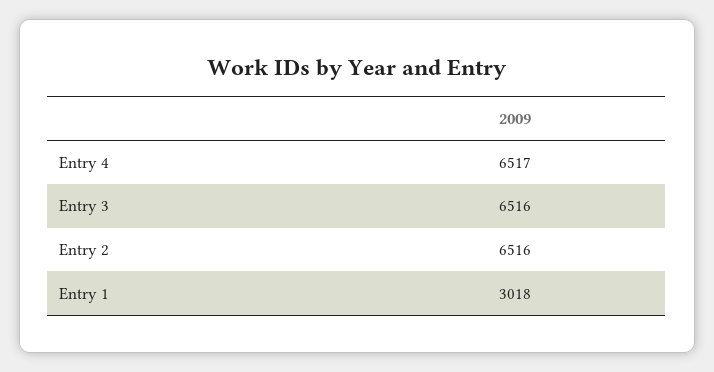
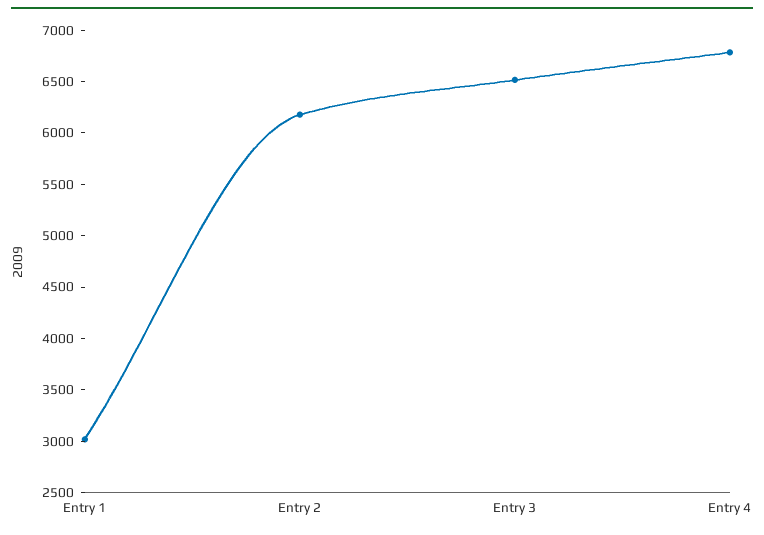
Entry 4: 6517 -> 6800
Entry 2: 6516 -> 6200

